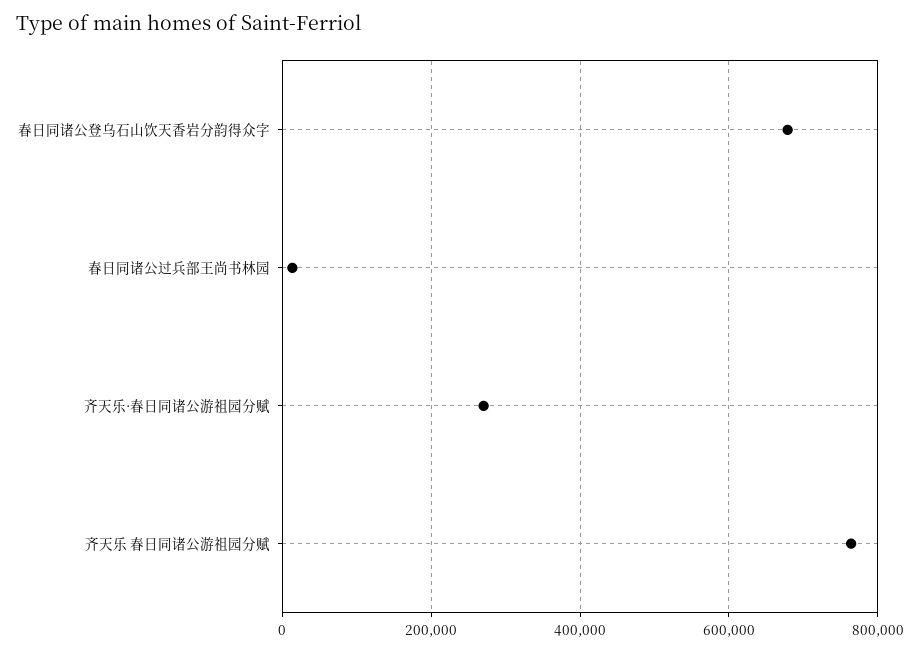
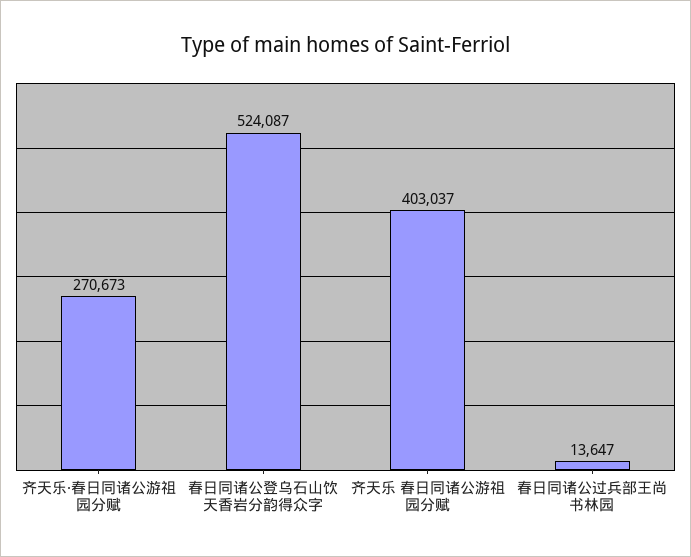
春日同诸公登乌石山饮天香岩分韵得众字: 680000 -> 524087
齐天乐 春日同诸公游祖园分赋: 760000 -> 403037

